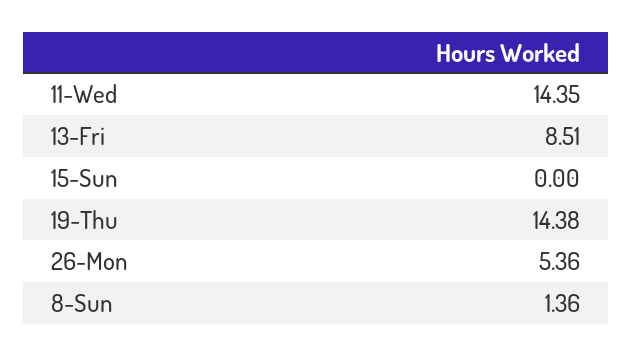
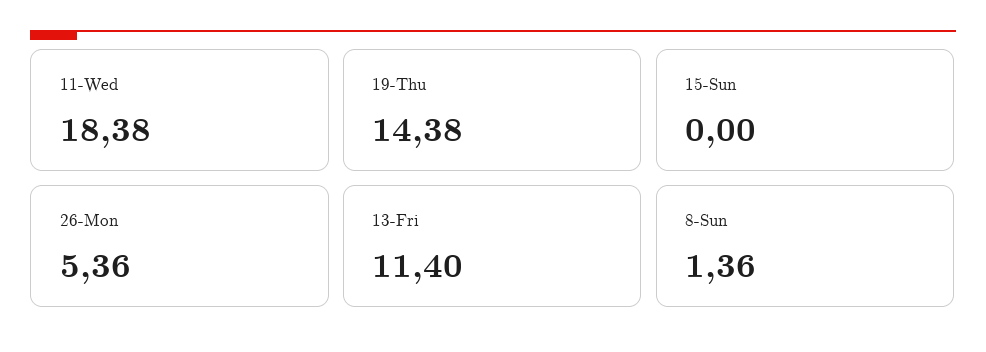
11-Wed: 14.35 -> 18.38
13-Fri: 8.51 -> 11.4

